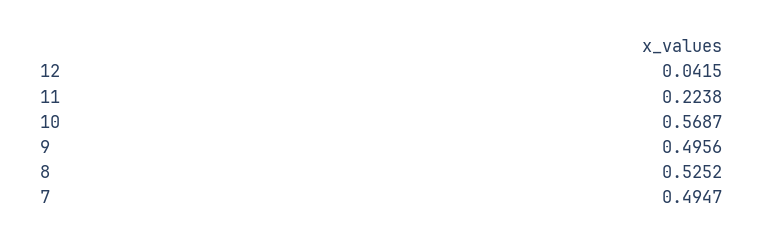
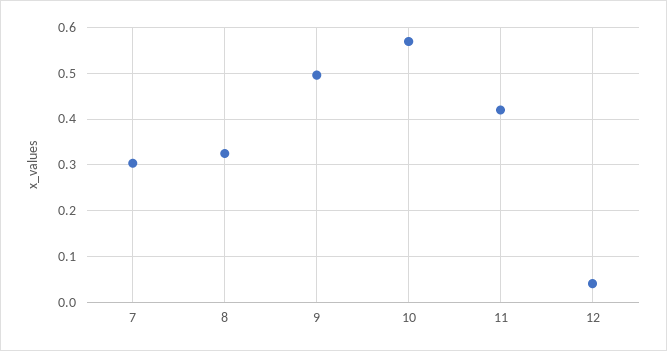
11: 0.2238 -> 0.42
8: 0.5252 -> 0.32
7: 0.4947 -> 0.3

